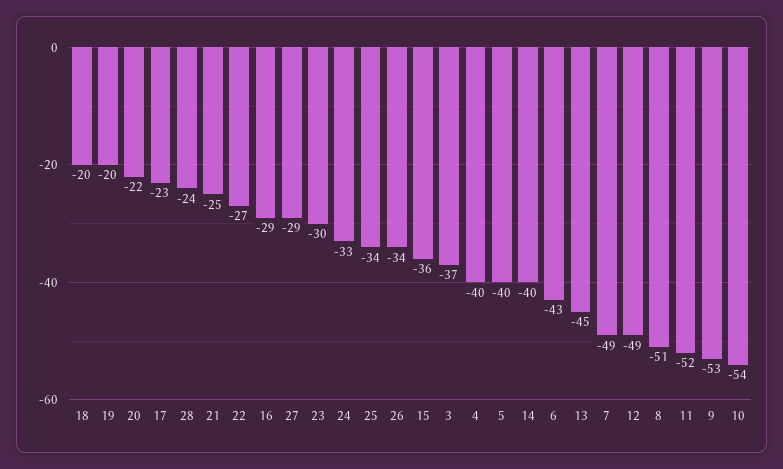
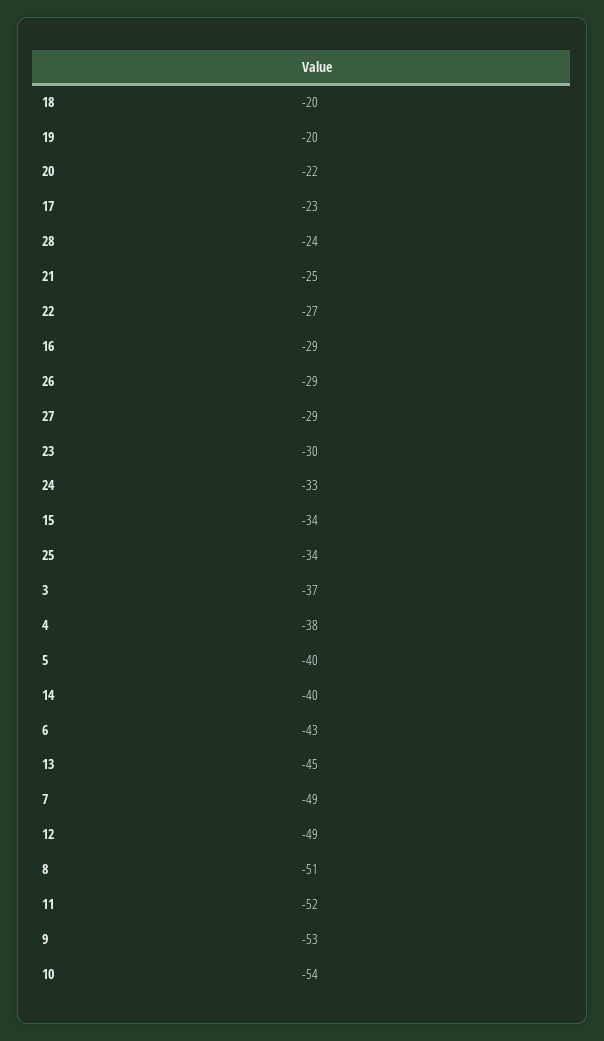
26: -34 -> -29
15: -36 -> -34
4: -40 -> -38

